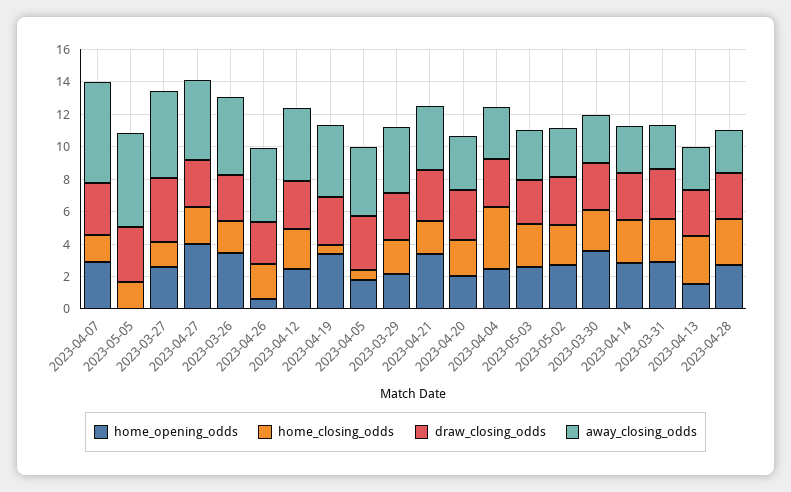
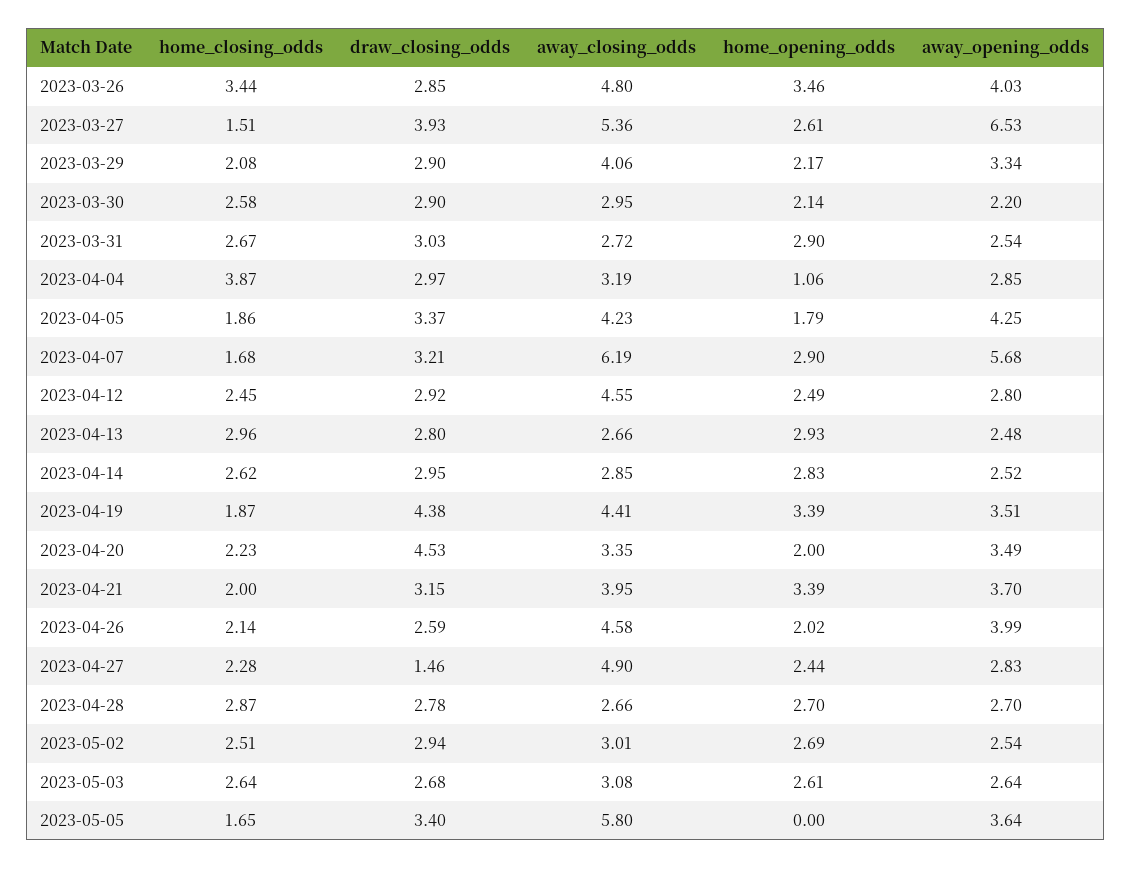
home_opening_odds, 2023-04-27: 4 -> 2.44
draw_closing_odds, 2023-04-27: 3 -> 1.46
home_closing_odds, 2023-03-26: 2 -> 3.44
home_opening_odds, 2023-04-26: 0.5 -> 2.02
home_closing_odds, 2023-04-19: 0.5 -> 1.87
draw_closing_odds, 2023-04-19: 3 -> 4.38
home_closing_odds, 2023-04-05: 0.5 -> 1.86
draw_closing_odds, 2023-04-20: 3 -> 4.53
home_opening_odds, 2023-04-04: 2.5 -> 1.06
home_opening_odds, 2023-03-30: 3.5 -> 2.14
home_opening_odds, 2023-04-13: 1.5 -> 2.93
away_opening_odds, 2023-03-26: none -> 4.03
away_opening_odds, 2023-03-27: none -> 6.53
away_opening_odds, 2023-03-29: none -> 3.34
away_opening_odds, 2023-03-30: none -> 2.2
away_opening_odds, 2023-03-31: none -> 2.54
away_opening_odds, 2023-04-04: none -> 2.85
away_opening_odds, 2023-04-05: none -> 4.25
away_opening_odds, 2023-04-07: none -> 5.68
away_opening_odds, 2023-04-12: none -> 2.8
away_opening_odds, 2023-04-13: none -> 2.48
away_opening_odds, 2023-04-14: none -> 2.52
away_opening_odds, 2023-04-19: none -> 3.51
away_opening_odds, 2023-04-20: none -> 3.49
away_opening_odds, 2023-04-21: none -> 3.7
away_opening_odds, 2023-04-26: none -> 3.99
away_opening_odds, 2023-04-27: none -> 2.83
away_opening_odds, 2023-04-28: none -> 2.7
away_opening_odds, 2023-05-02: none -> 2.54
away_opening_odds, 2023-05-03: none -> 2.64
away_opening_odds, 2023-05-05: none -> 3.64

